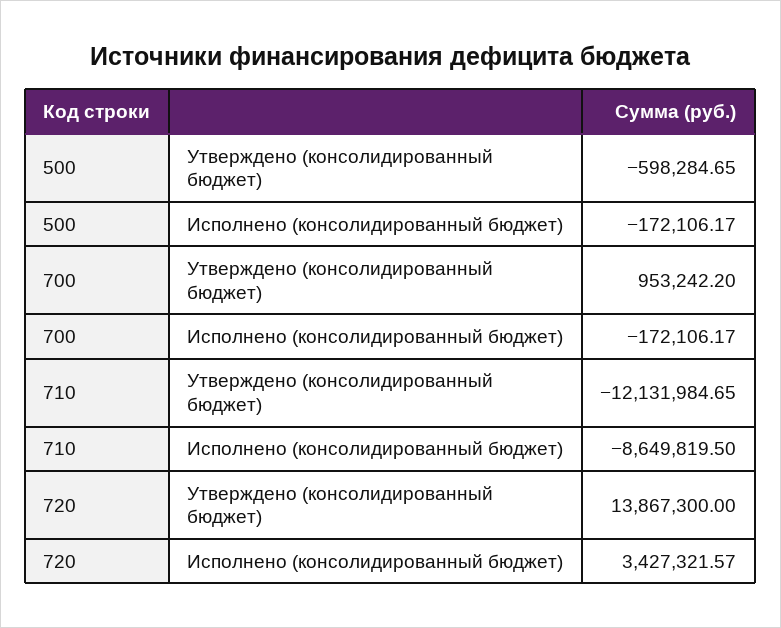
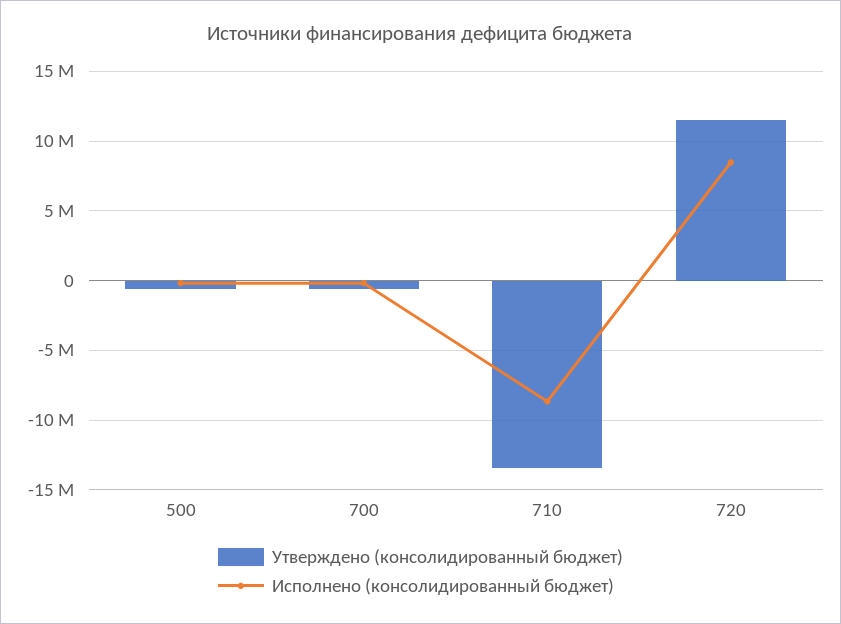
Утверждено (консолидированный бюджет), 700: 953242.2 -> -500000
Утверждено (консолидированный бюджет), 710: -12131984.65 -> -13500000
Утверждено (консолидированный бюджет), 720: 13867300 -> 11500000
Исполнено (консолидированный бюджет), 720: 3427321.57 -> 8500000

